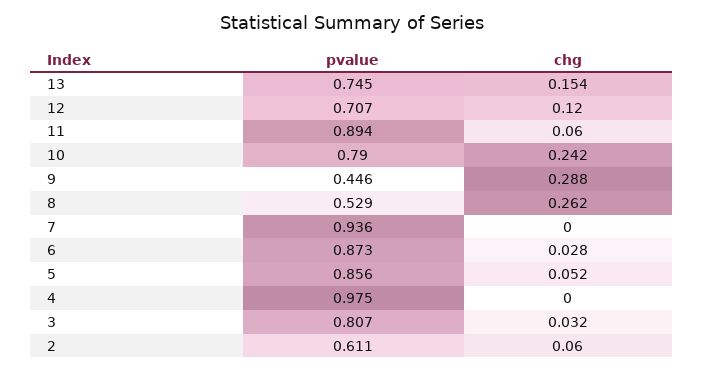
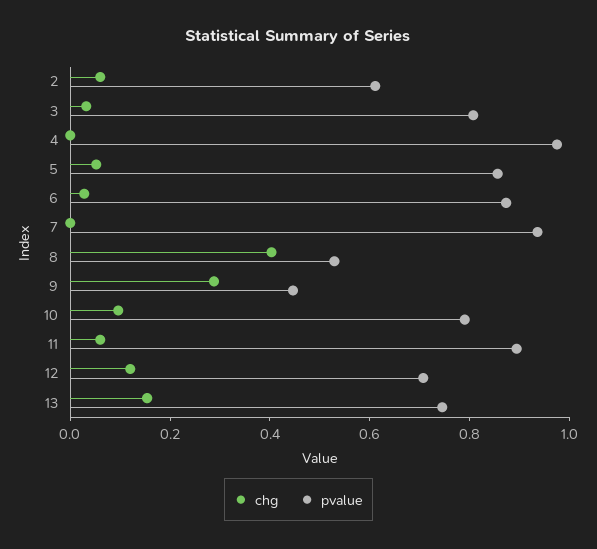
chg, 10: 0.242 -> 0.1
chg, 8: 0.262 -> 0.4

